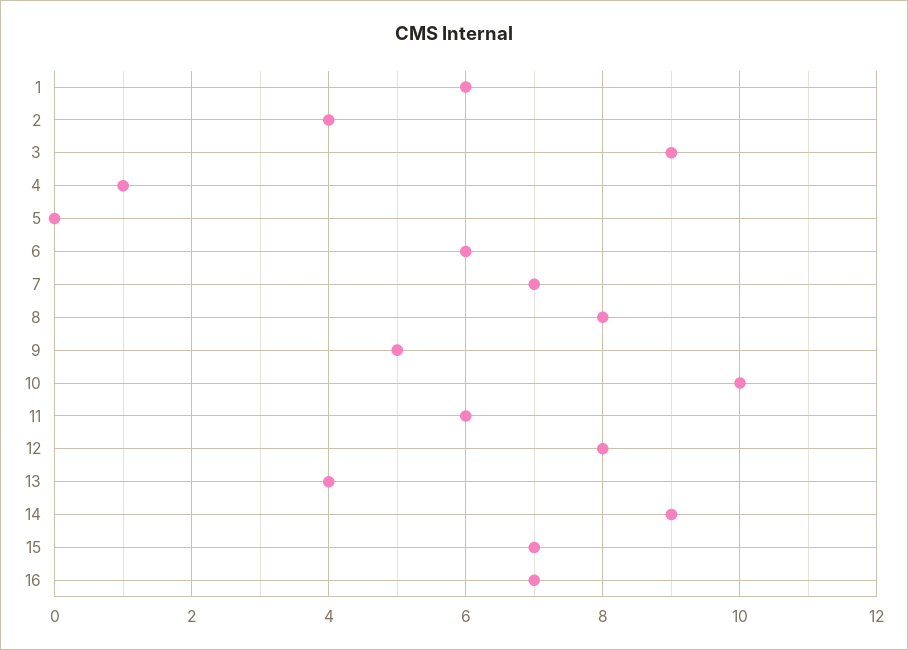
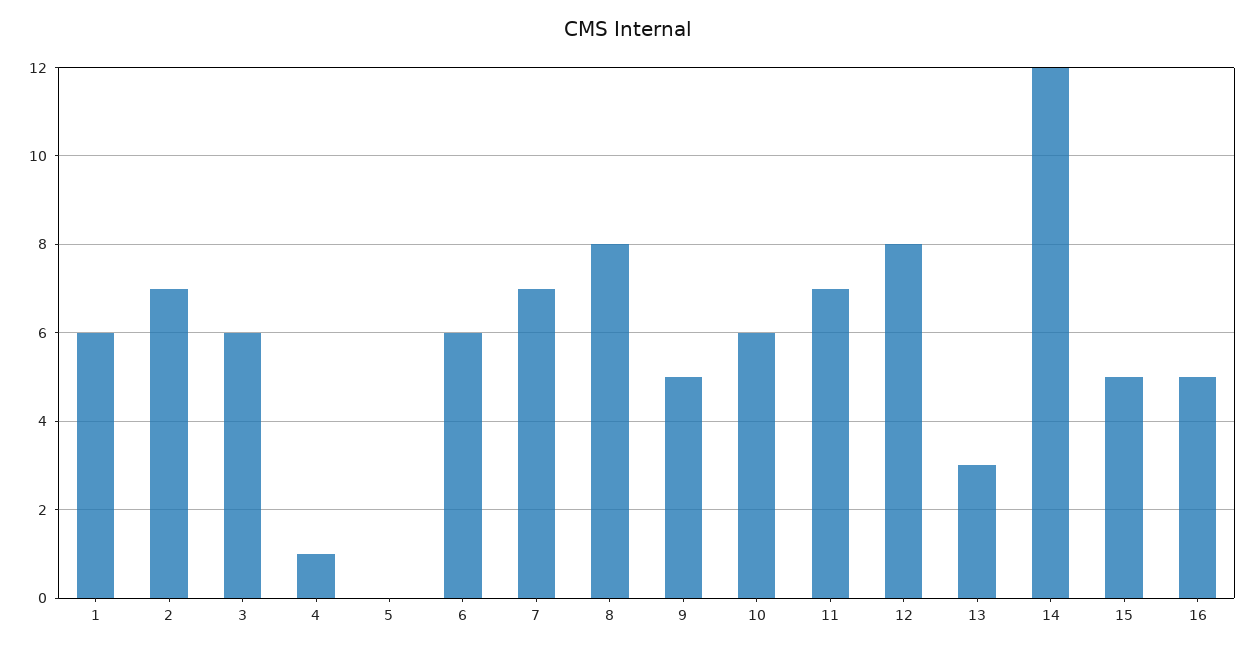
2: 4 -> 7
3: 9 -> 6
10: 10 -> 6
11: 6 -> 7
13: 4 -> 3
14: 9 -> 12
15: 7 -> 5
16: 7 -> 5

